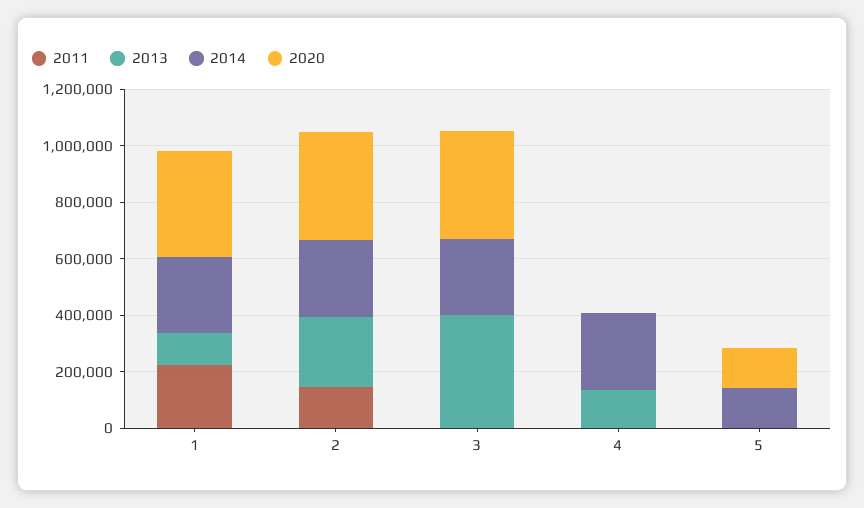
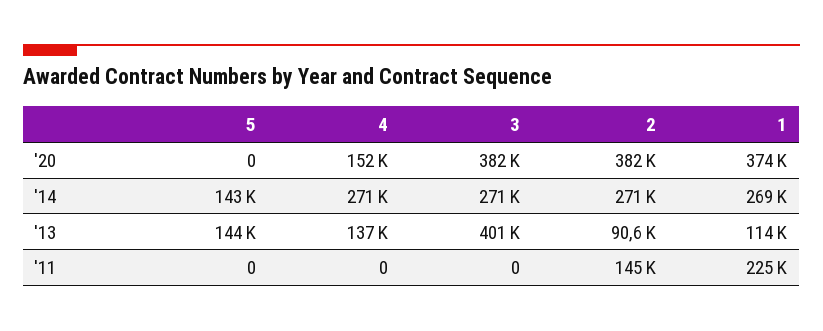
2013, 2: 250000 -> 90600
2020, 4: 0 -> 152000
2013, 5: 0 -> 144000
2020, 5: 150000 -> 0

